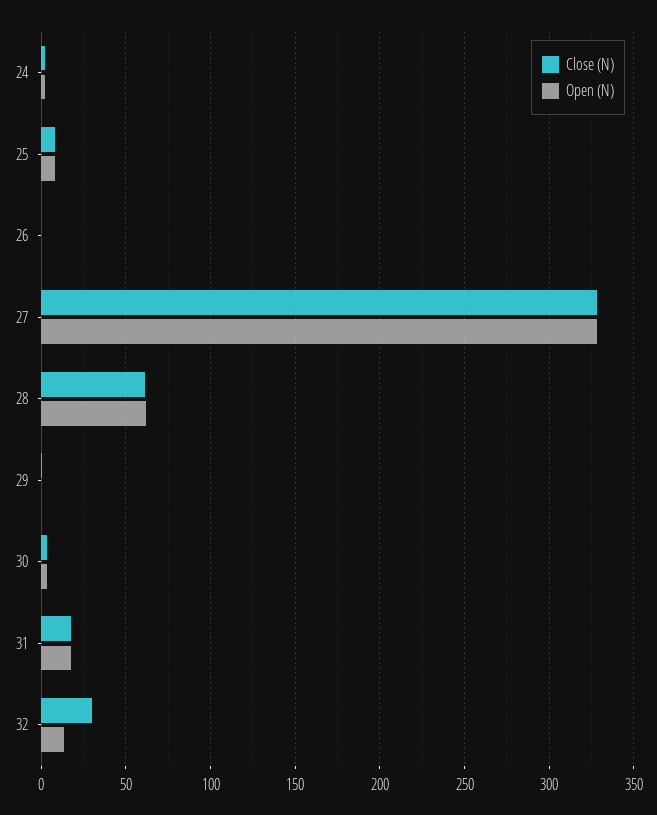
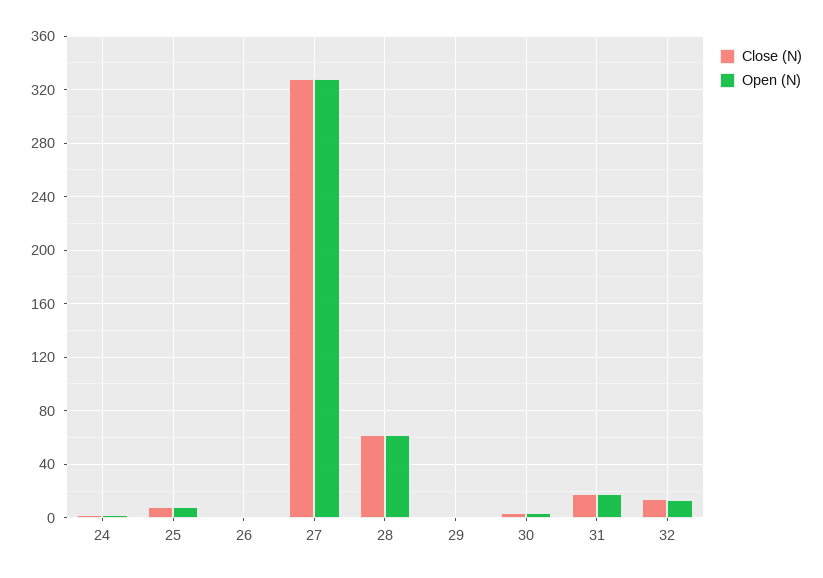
Close (N), 32: 30 -> 15

